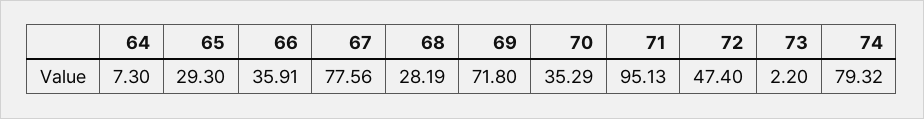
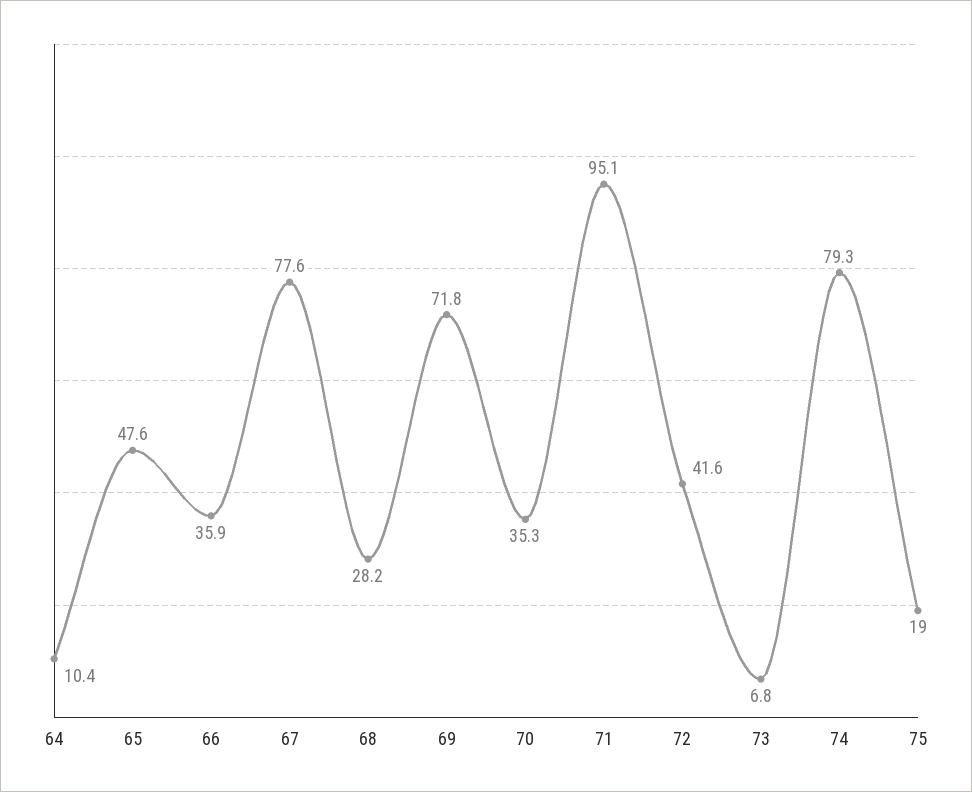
64: 7.3 -> 10.4
65: 29.3 -> 47.6
72: 47.4 -> 41.6
73: 2.2 -> 6.8
75: none -> 19

